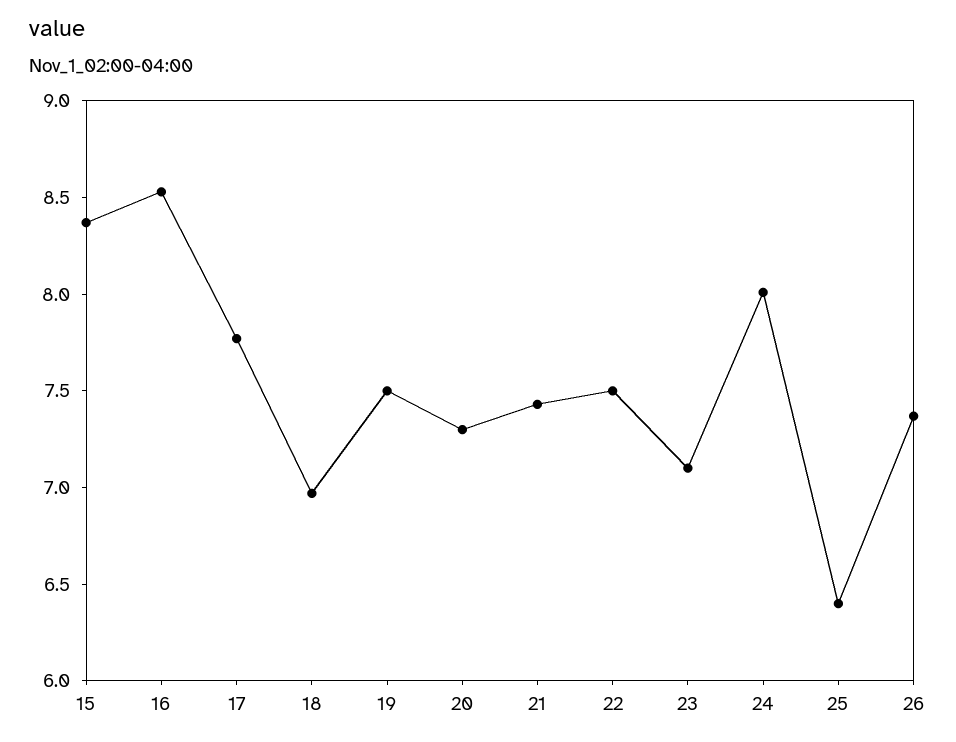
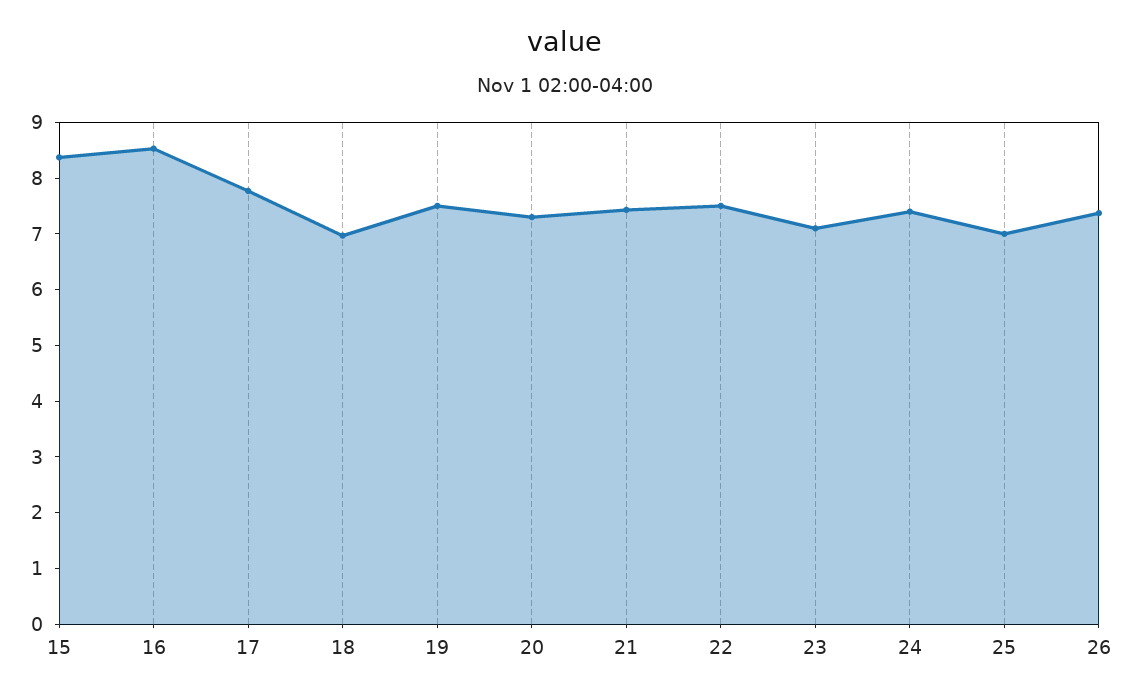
24: 8 -> 7.4
25: 6.4 -> 7

